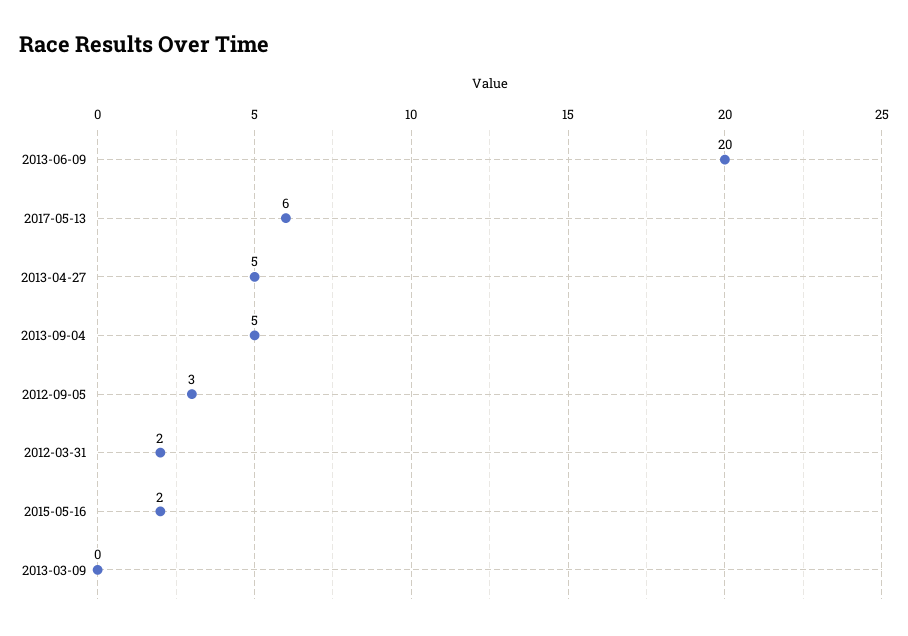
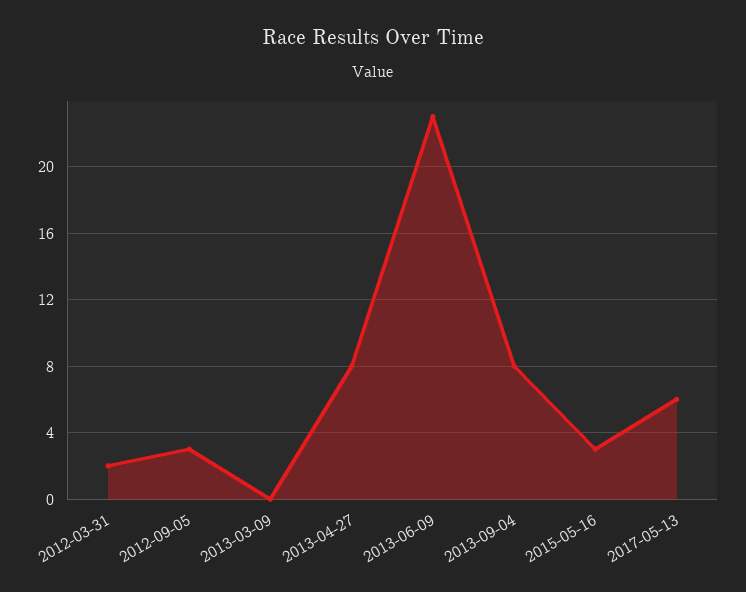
2013-06-09: 20 -> 23
2013-04-27: 5 -> 8
2013-09-04: 5 -> 8
2015-05-16: 2 -> 3

